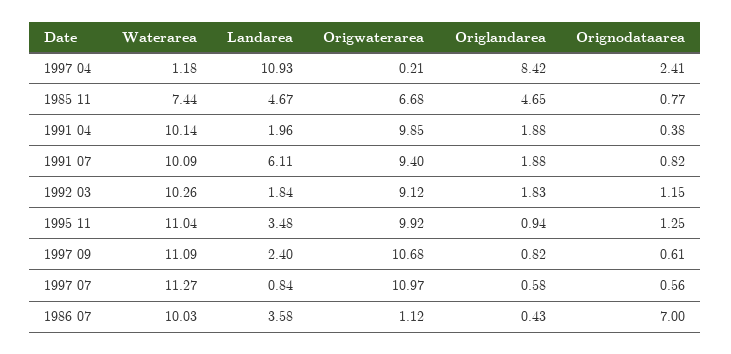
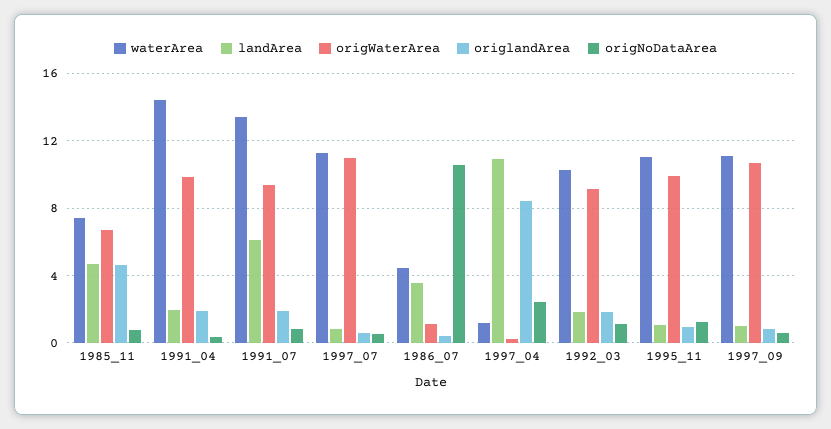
Waterarea, 1991 04: 10.14 -> 14.5
Waterarea, 1991 07: 10.09 -> 13.5
Landarea, 1995 11: 3.48 -> 1
Landarea, 1997 09: 2.4 -> 1
Waterarea, 1986 07: 10.03 -> 4.5
Orignodataarea, 1986 07: 7 -> 10.5

